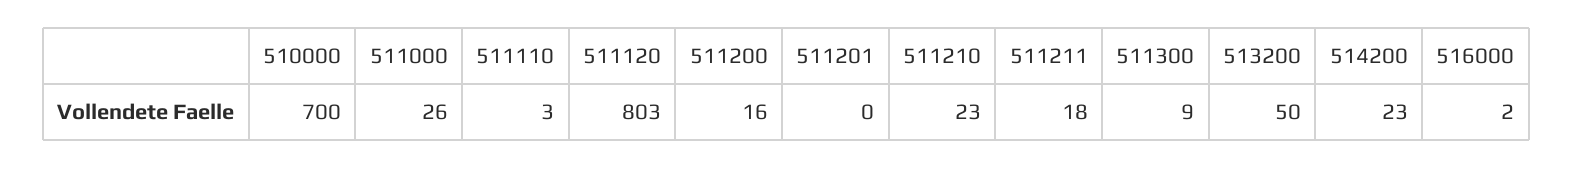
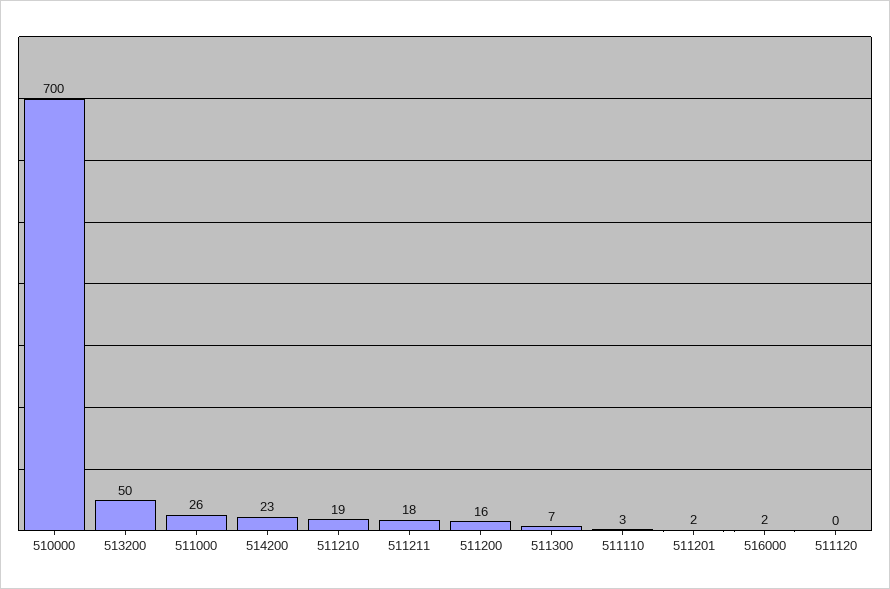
511120: 803 -> 0
511201: 0 -> 2
511210: 23 -> 19
511300: 9 -> 7

